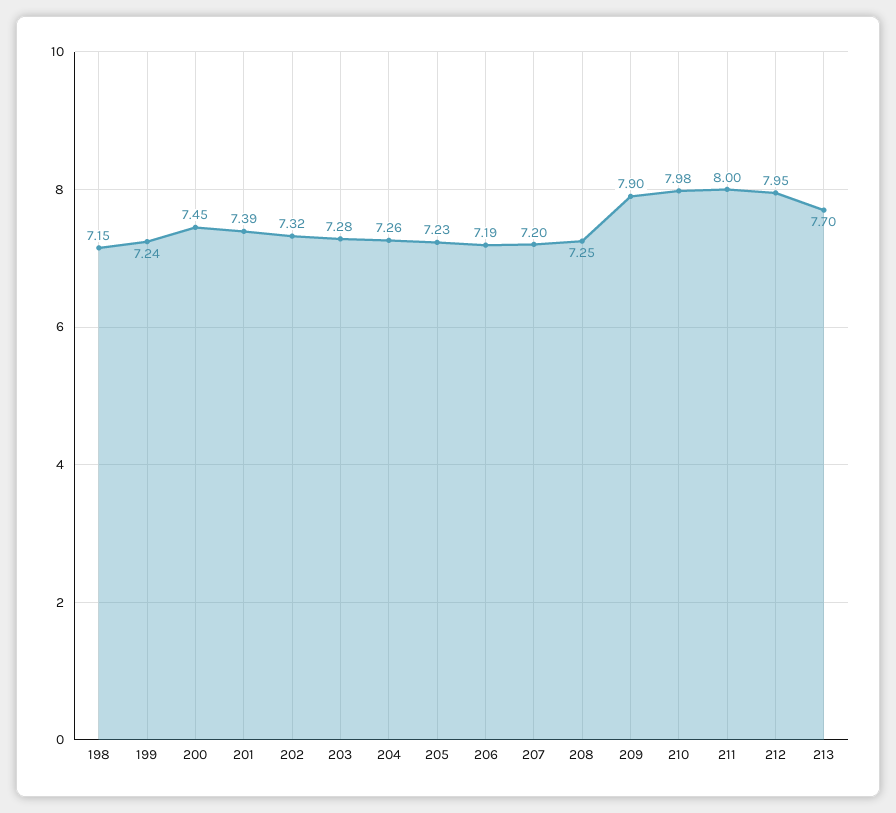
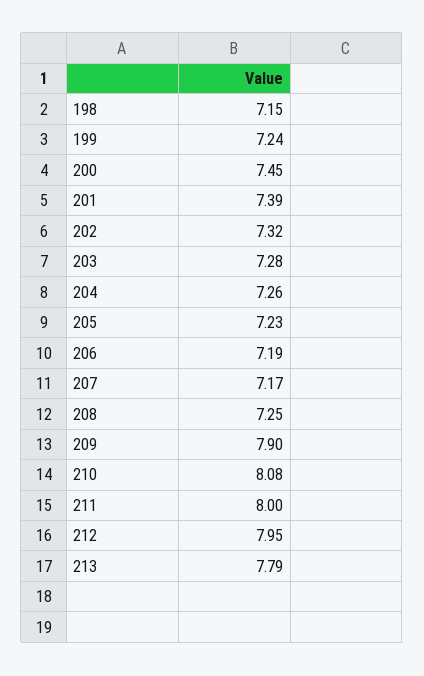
207: 7.2 -> 7.17
210: 7.98 -> 8.08
213: 7.7 -> 7.79

